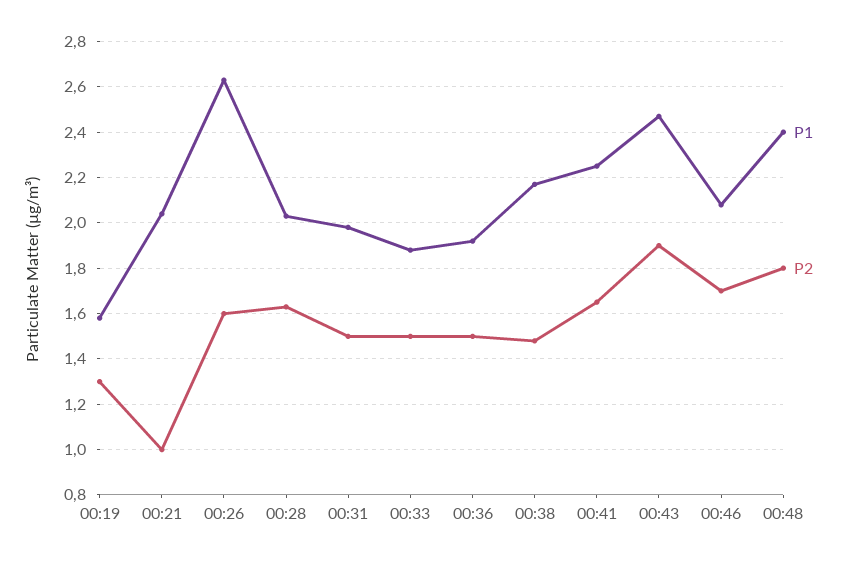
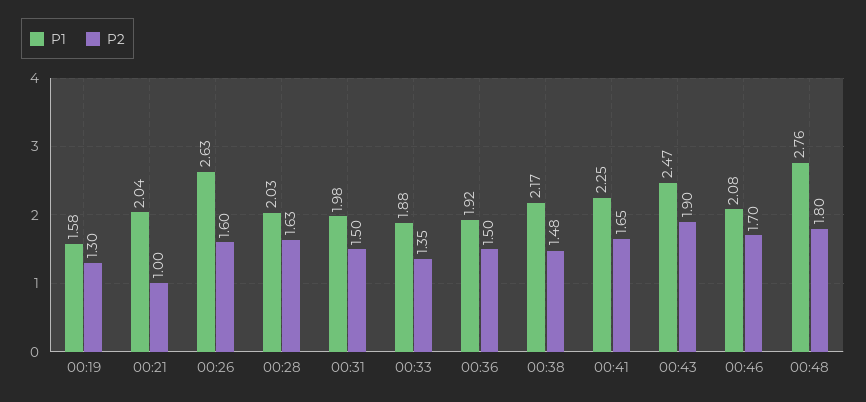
P2, 00:33: 1.5 -> 1.35
P1, 00:48: 2.4 -> 2.76

